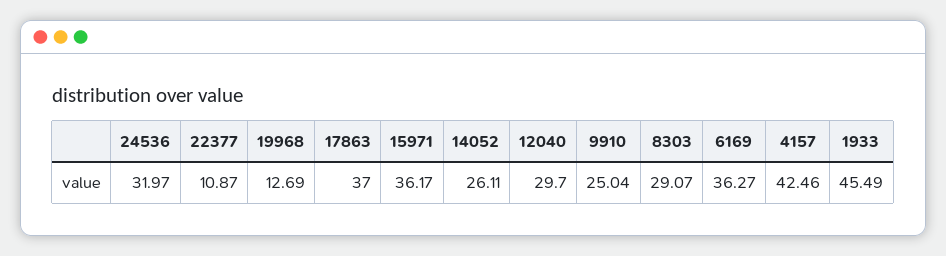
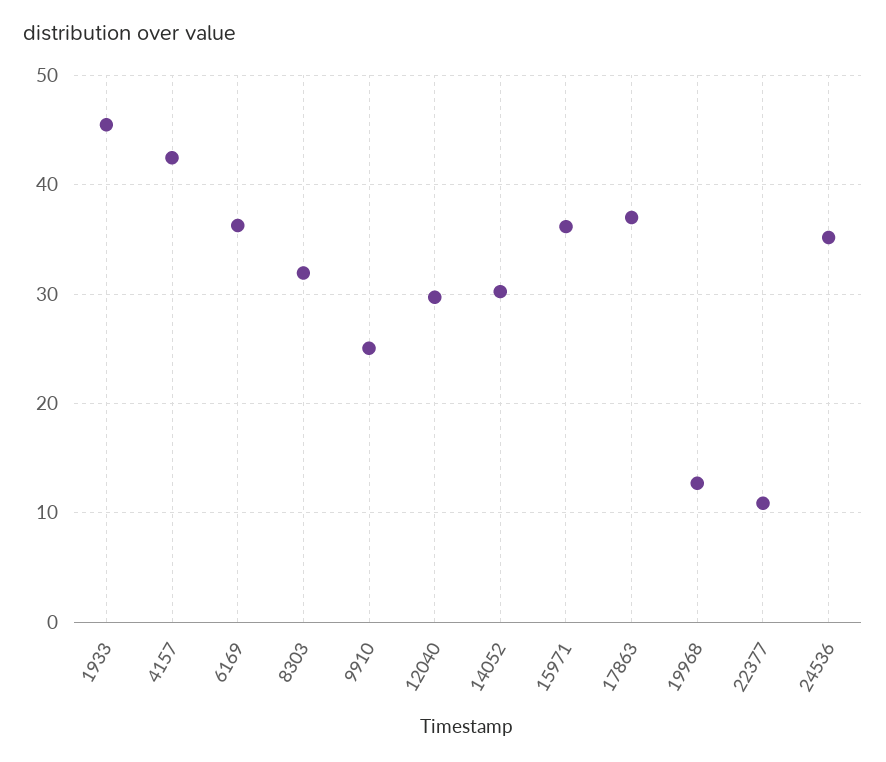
24536: 31.97 -> 35
14052: 26.11 -> 30
8303: 29.07 -> 32

